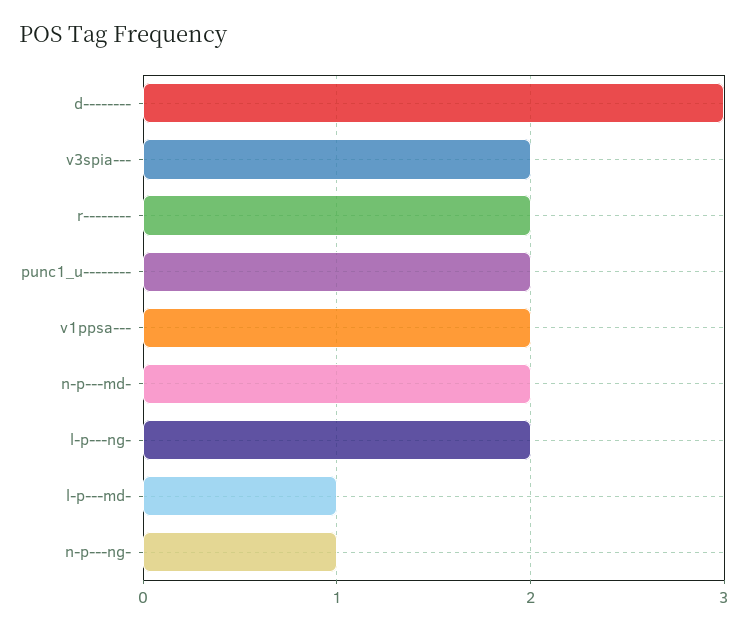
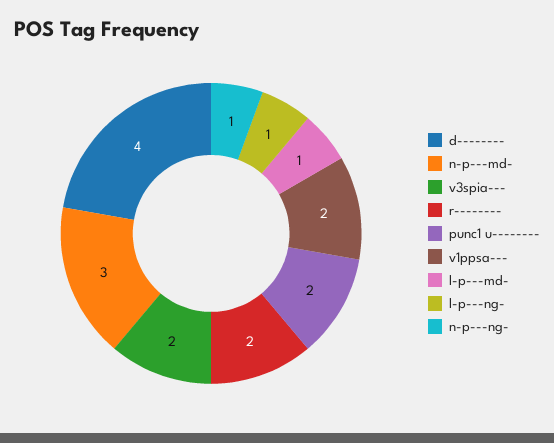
d--------: 3 -> 4
n-p---md-: 2 -> 3
l-p---ng-: 2 -> 1

